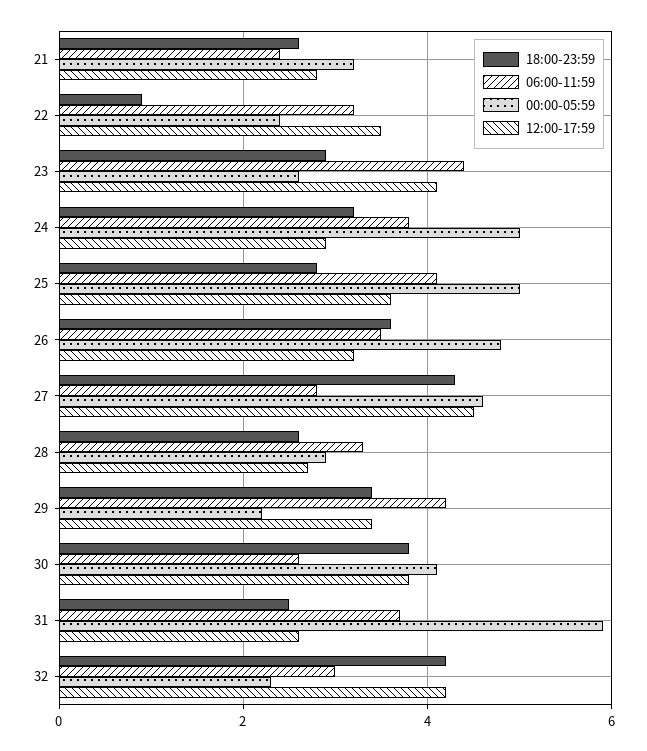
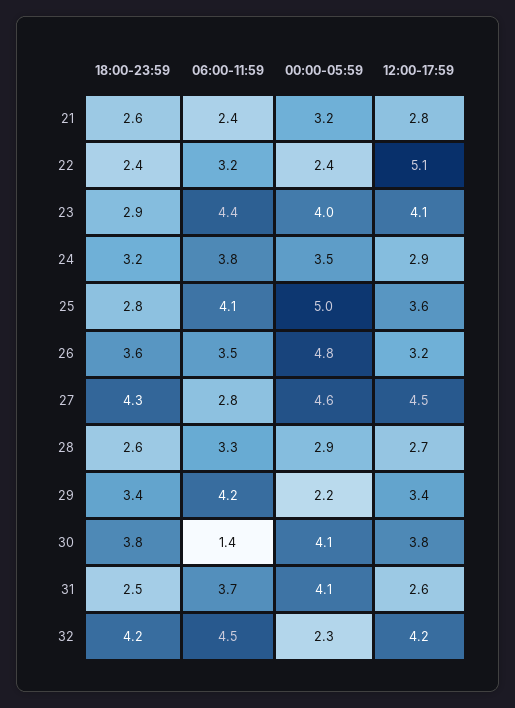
18:00-23:59, 22: 1 -> 2.4
12:00-17:59, 22: 3.5 -> 5.1
00:00-05:59, 23: 2.5 -> 4
00:00-05:59, 24: 5 -> 3.5
06:00-11:59, 30: 2.5 -> 1.4
00:00-05:59, 31: 6 -> 4.1
06:00-11:59, 32: 3 -> 4.5

